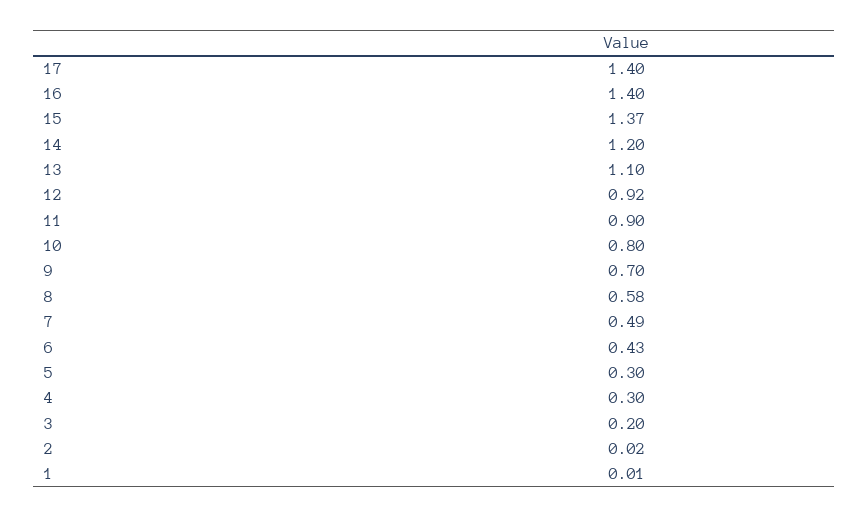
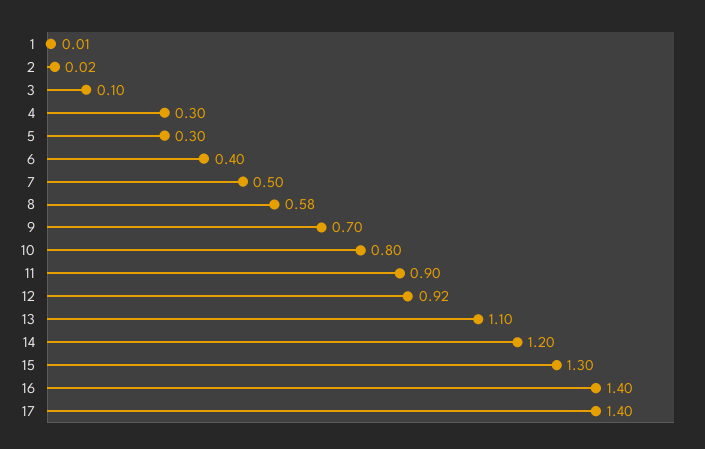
15: 1.37 -> 1.3
7: 0.49 -> 0.5
6: 0.43 -> 0.4
3: 0.2 -> 0.1

